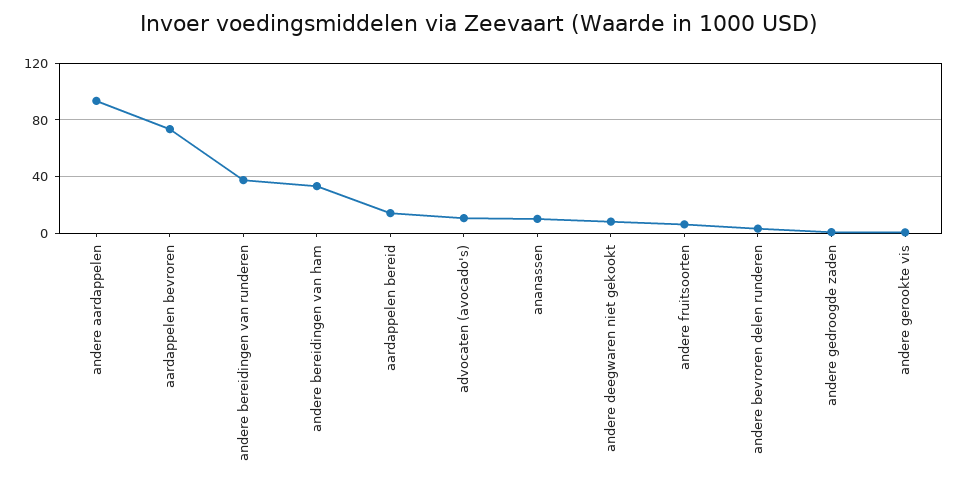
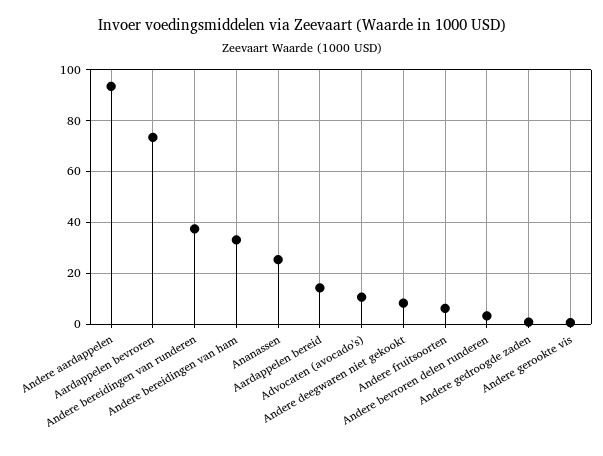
ananassen: 10 -> 25

